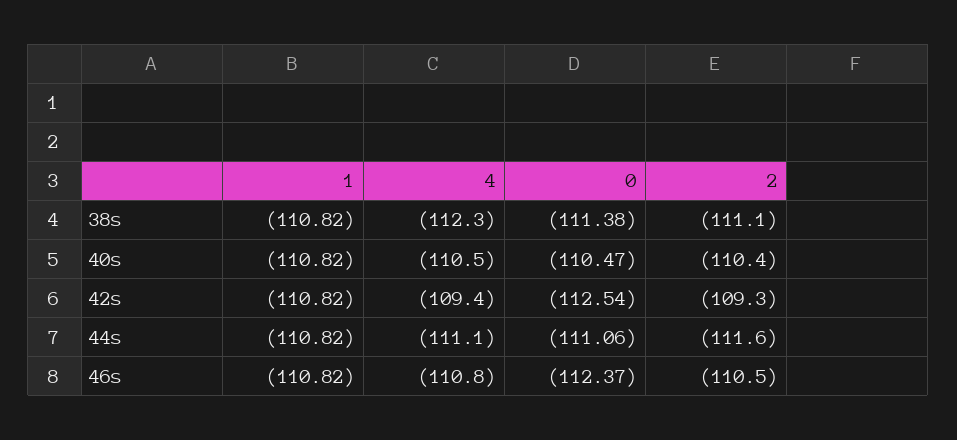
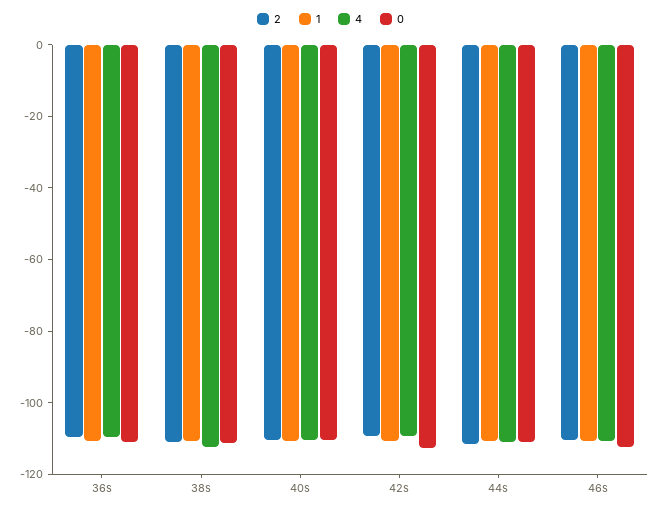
2, 36s: none -> -110
1, 36s: none -> -110
4, 36s: none -> -110
0, 36s: none -> -110

